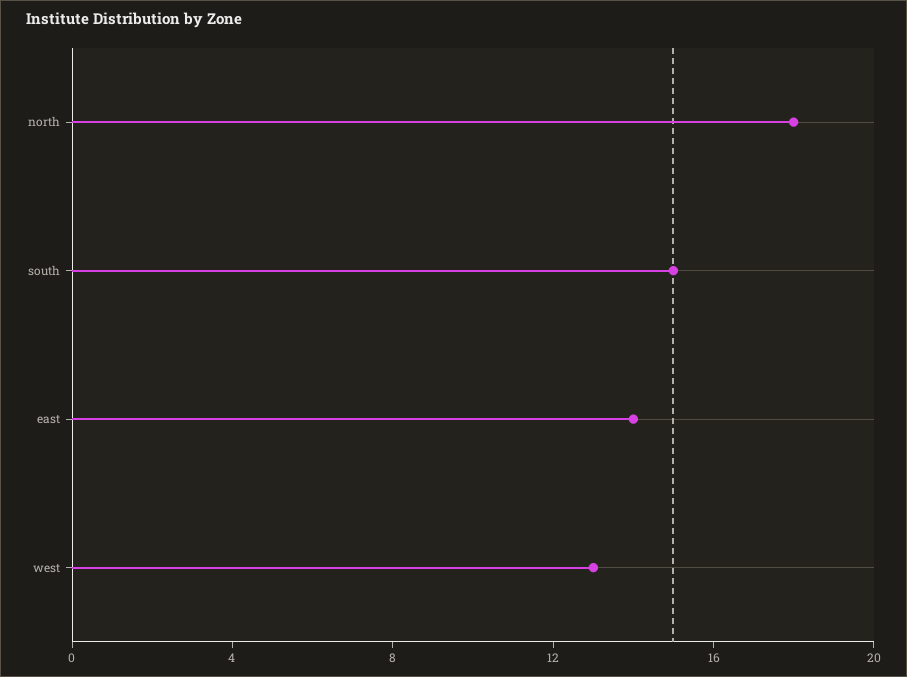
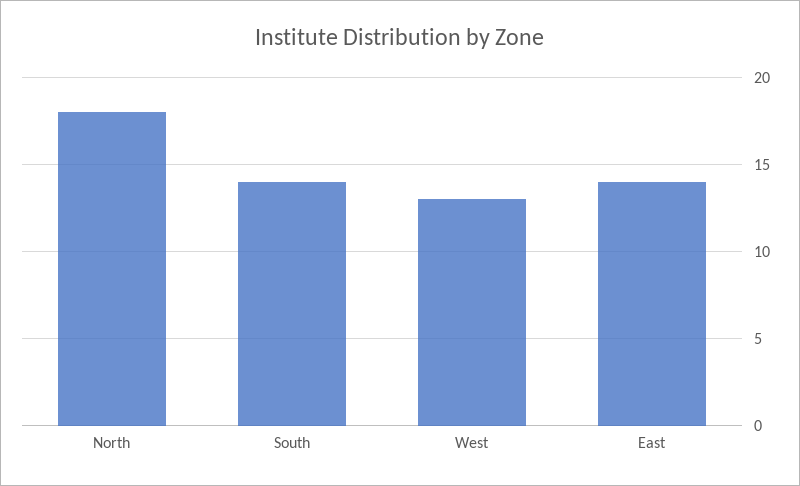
south: 15 -> 14

